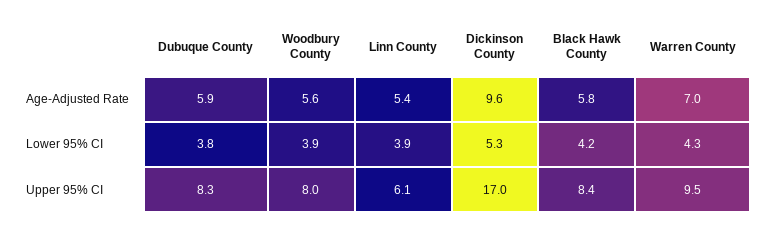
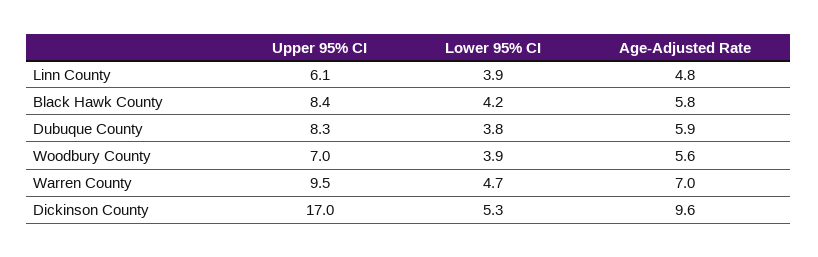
Linn County, Age-Adjusted Rate: 5.4 -> 4.8
Warren County, Lower 95% CI: 4.3 -> 4.7
Woodbury County, Upper 95% CI: 8 -> 7

